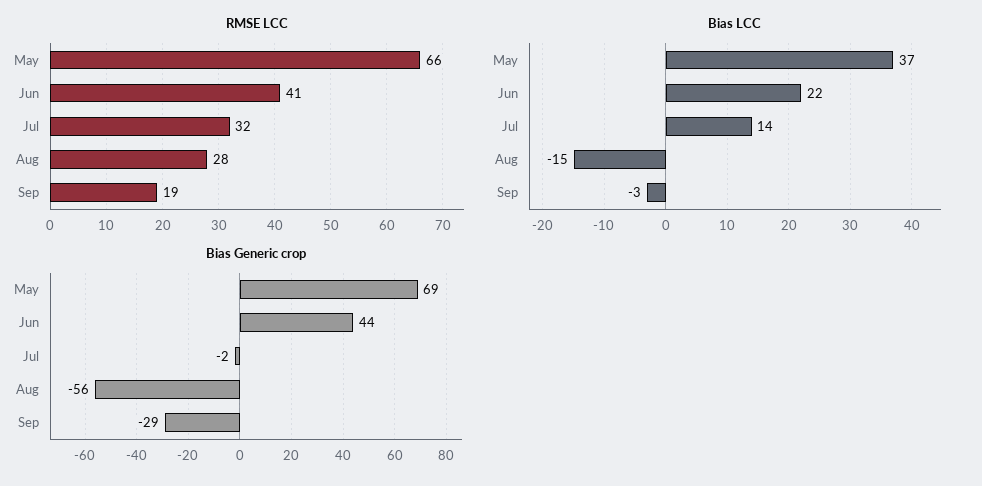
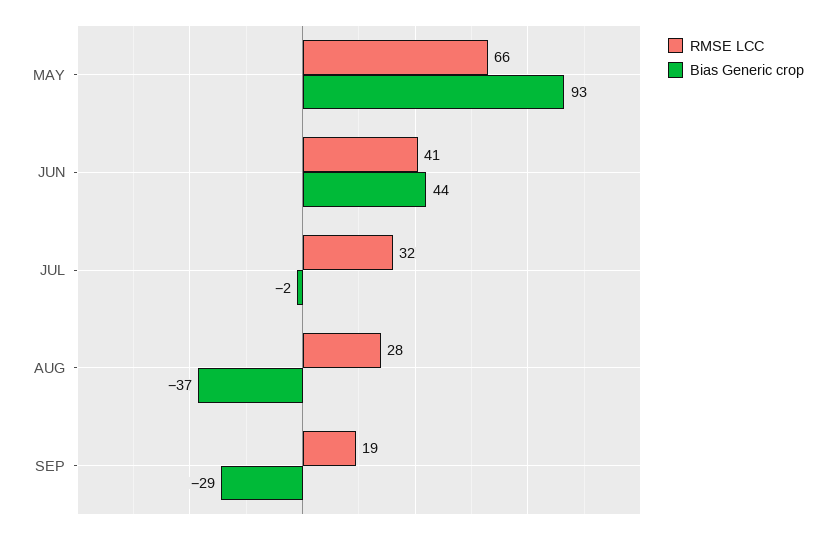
Bias LCC, May: 37 -> none
Bias LCC, Jun: 22 -> none
Bias LCC, Jul: 14 -> none
Bias LCC, Aug: -15 -> none
Bias LCC, Sep: -3 -> none
Bias Generic crop, May: 69 -> 93
Bias Generic crop, Aug: -56 -> -37

